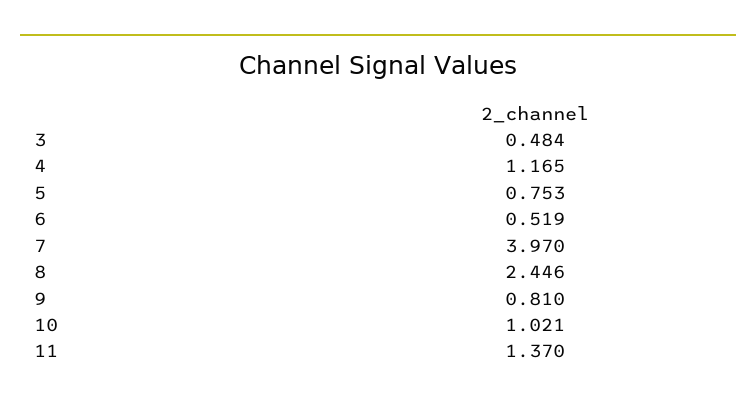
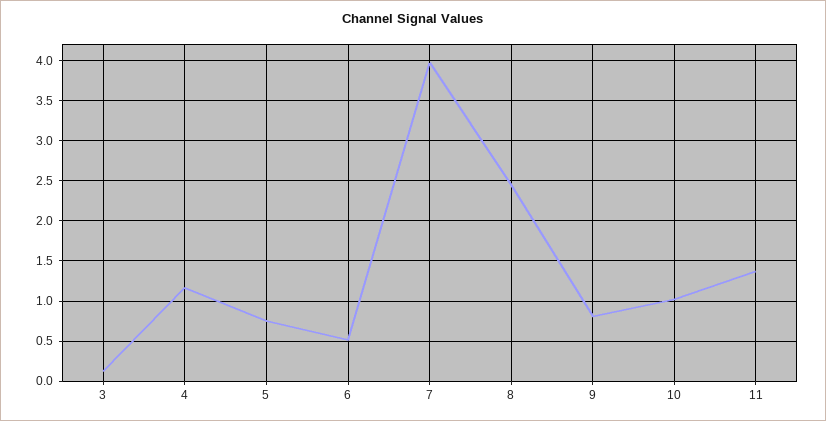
3: 0.484 -> 0.1

